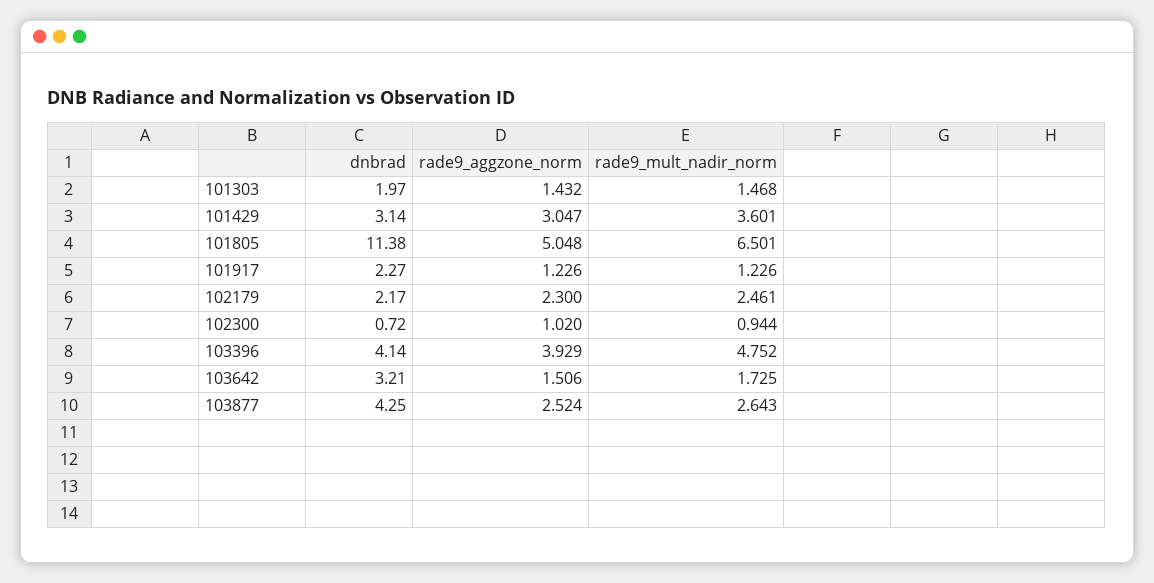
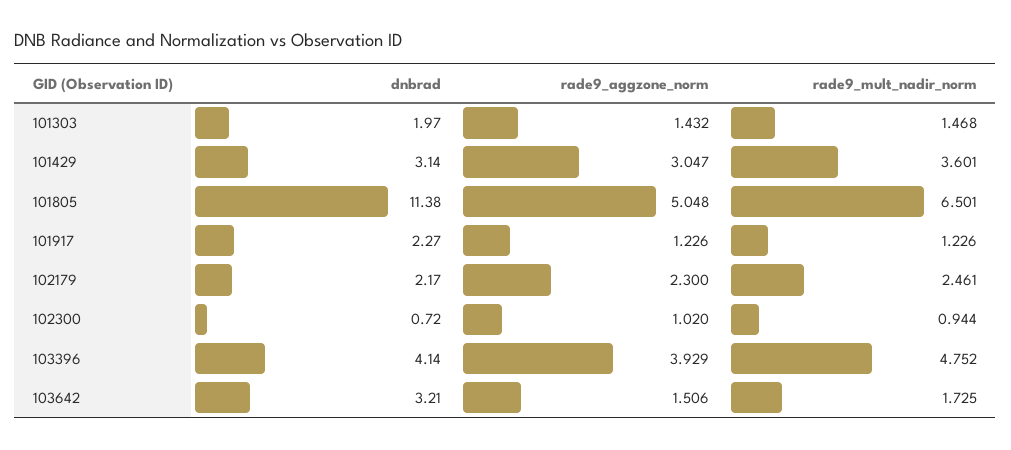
dnbrad, 103877: 4.25 -> none
rade9_aggzone_norm, 103877: 2.524 -> none
rade9_mult_nadir_norm, 103877: 2.643 -> none

